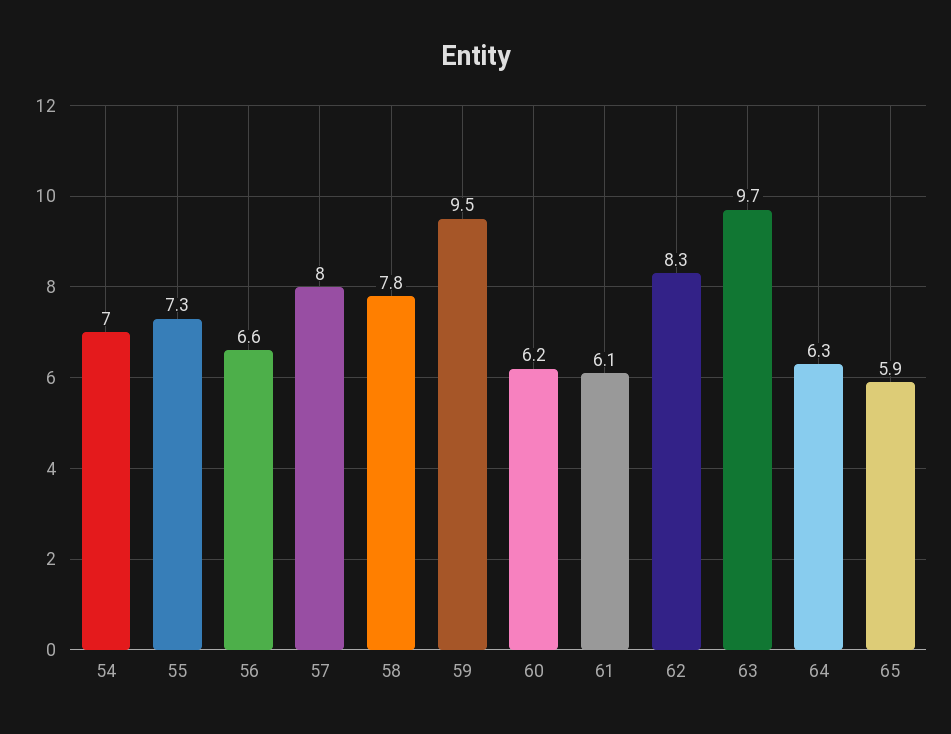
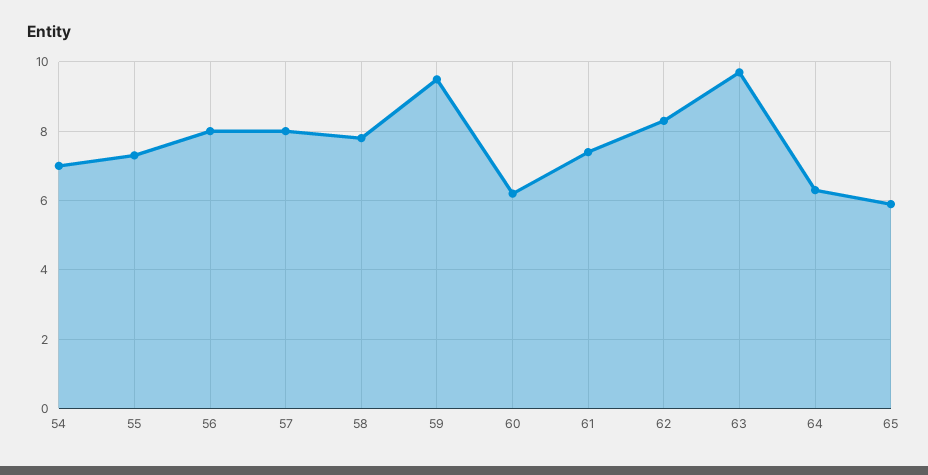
56: 6.6 -> 8
61: 6.1 -> 7.5

